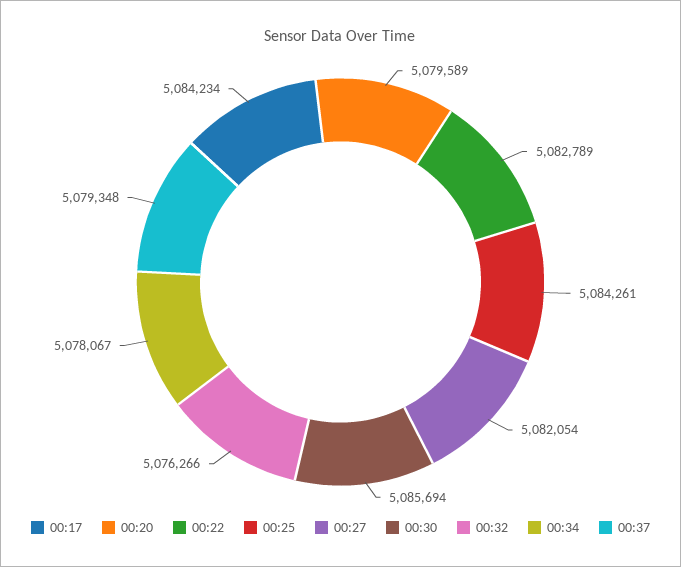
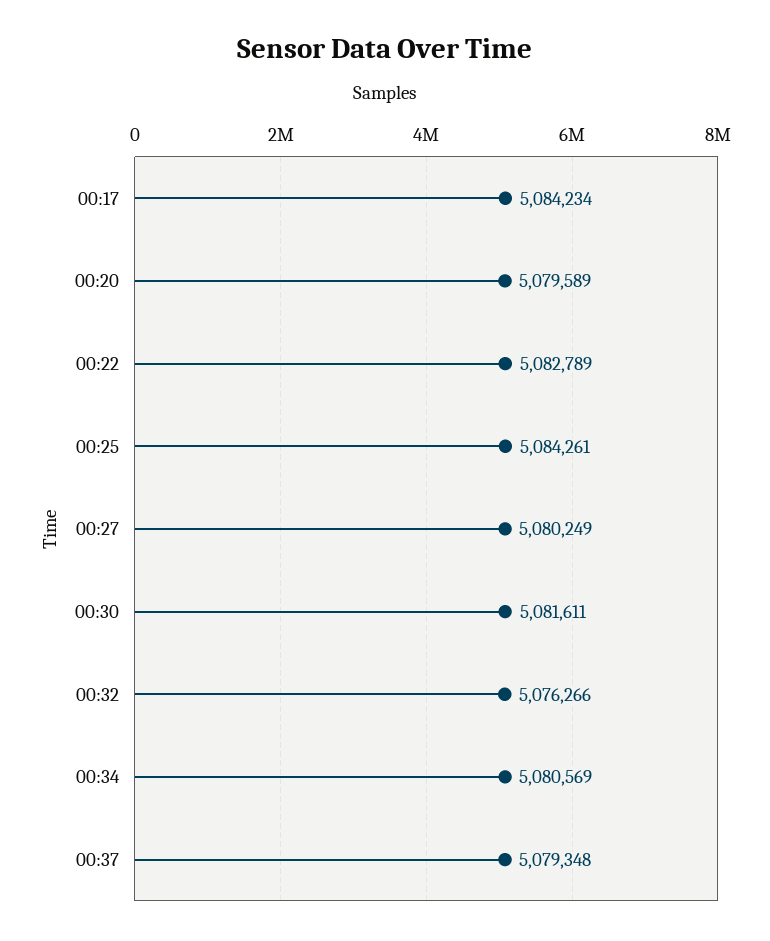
00:27: 5082054 -> 5080249
00:30: 5085694 -> 5081611
00:34: 5078067 -> 5080569

